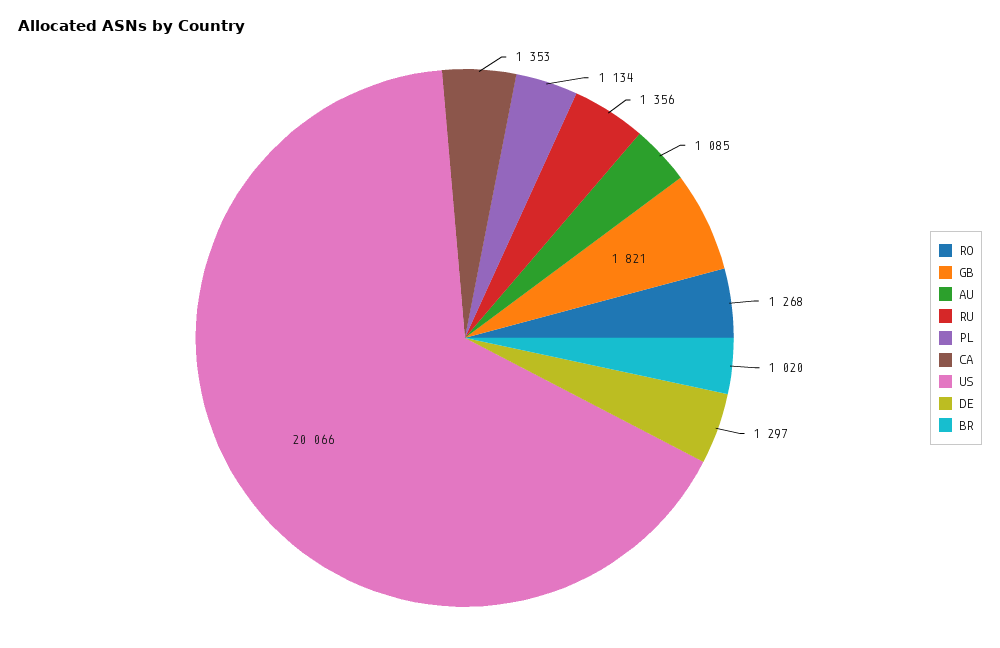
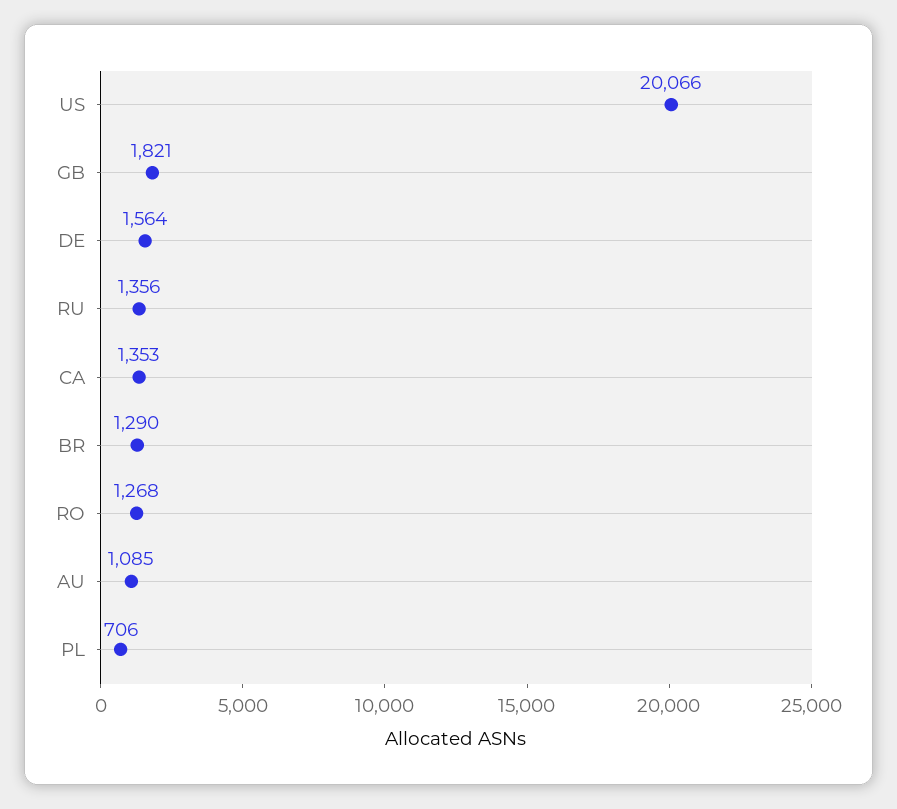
PL: 1134 -> 706
DE: 1297 -> 1564
BR: 1020 -> 1290

